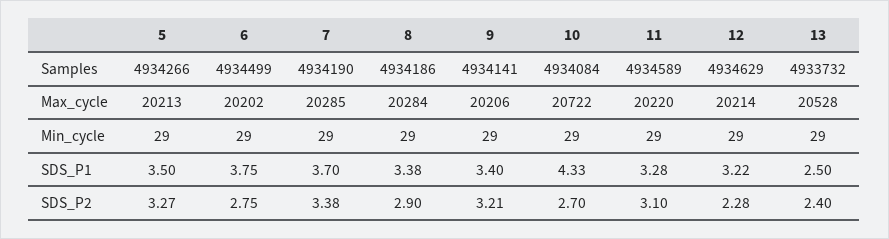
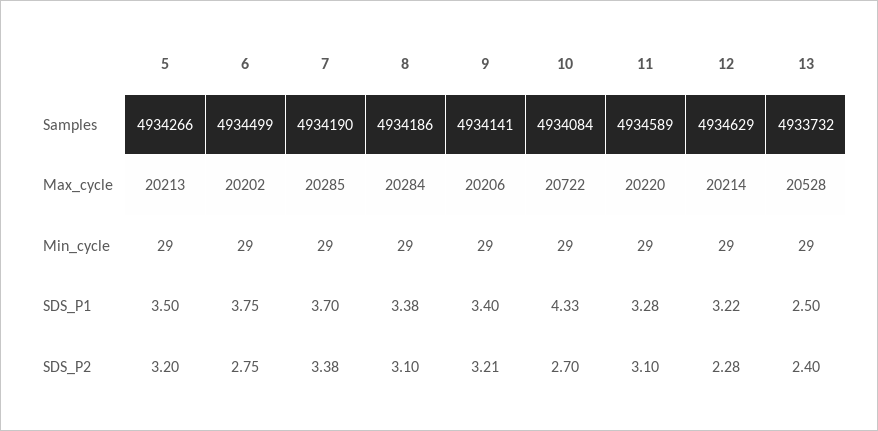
5, SDS_P2: 3.27 -> 3.2
8, SDS_P2: 2.9 -> 3.1

